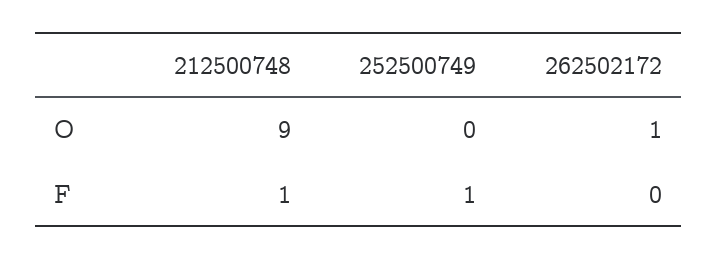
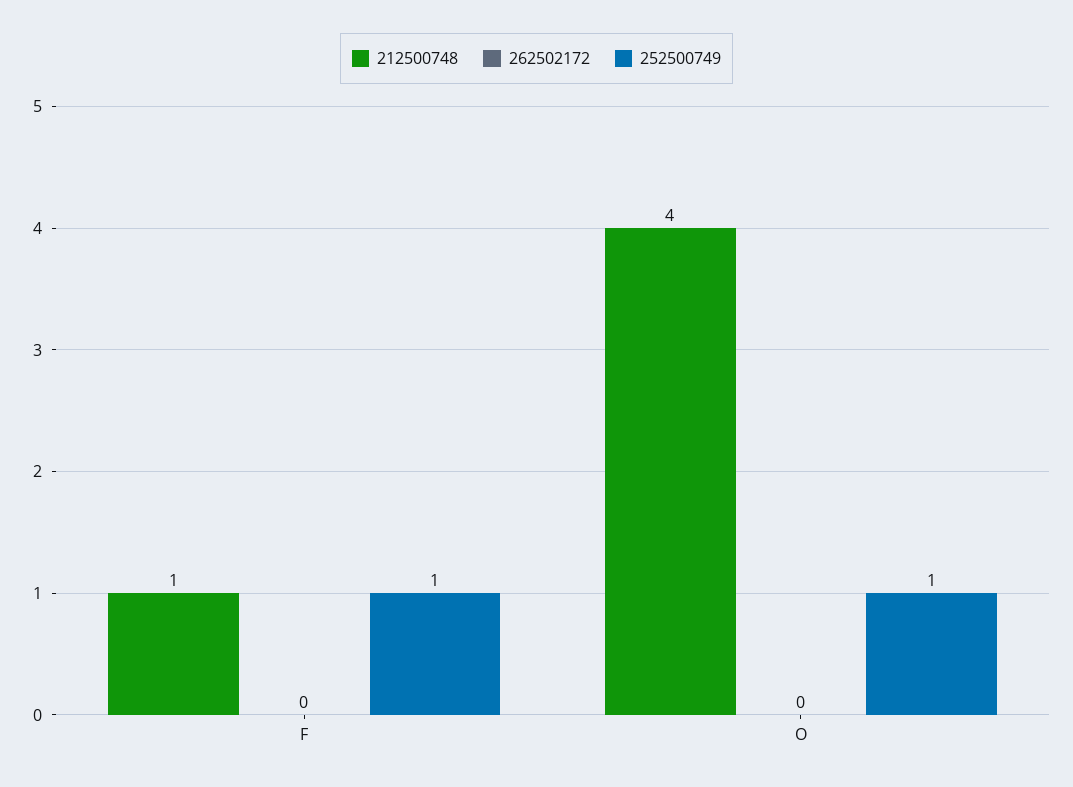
212500748, O: 9 -> 4
252500749, O: 0 -> 1
262502172, O: 1 -> 0

